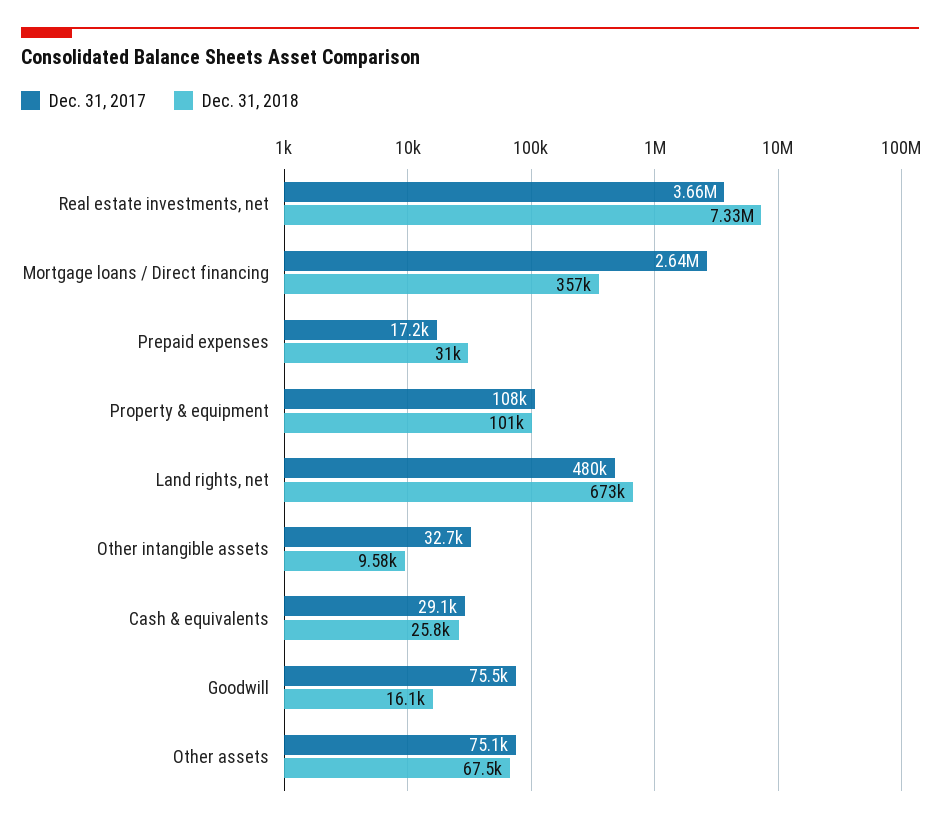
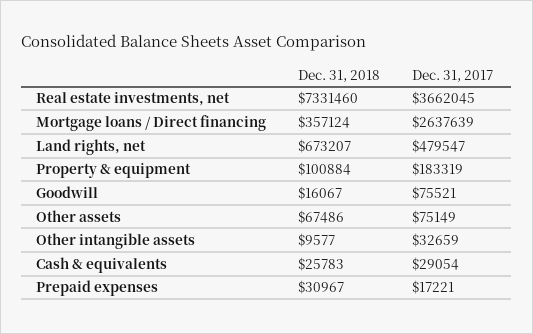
Dec. 31, 2017, Property & equipment: 108000 -> 183319

